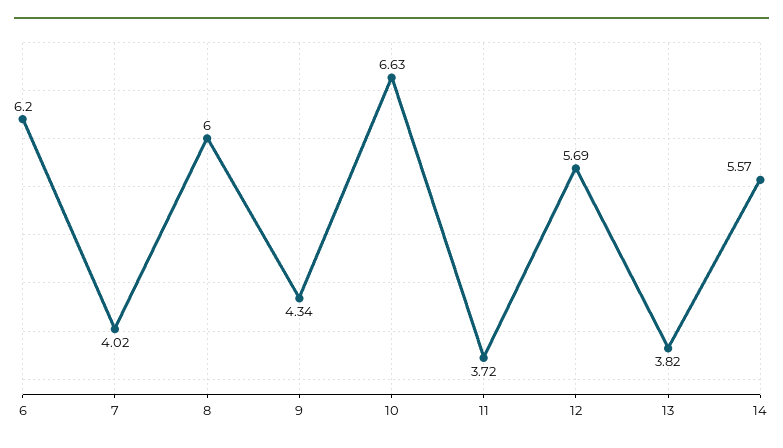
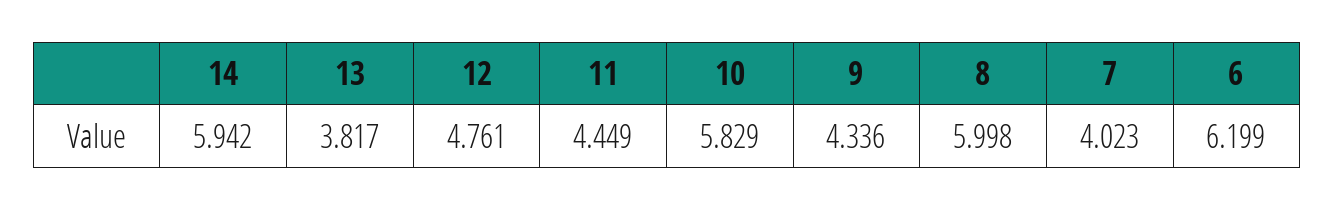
10: 6.63 -> 5.829
11: 3.72 -> 4.449
12: 5.69 -> 4.761
14: 5.57 -> 5.942

